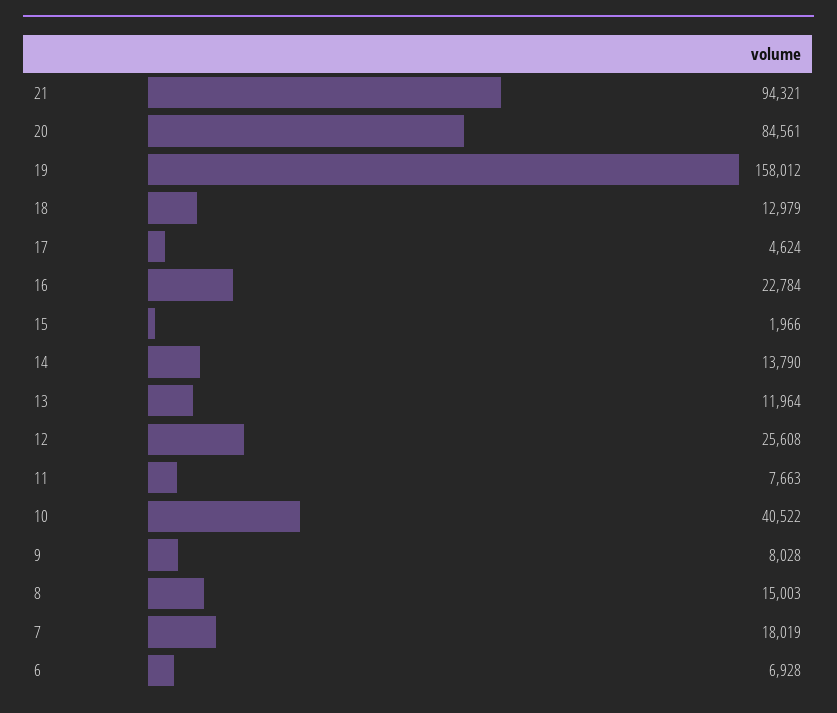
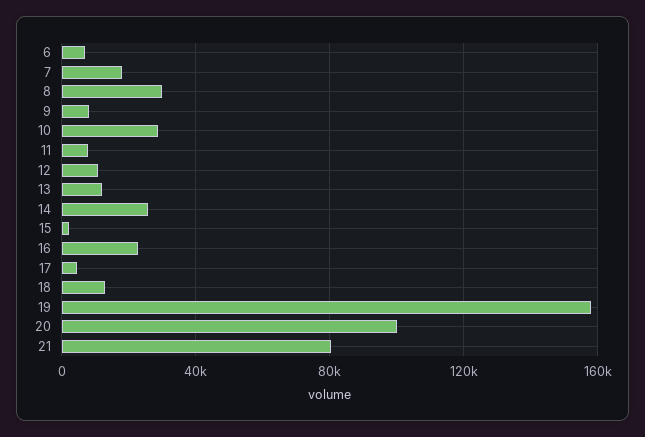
21: 94321 -> 80000
20: 84561 -> 100000
14: 13790 -> 25000
12: 25608 -> 10000
10: 40522 -> 30000
8: 15003 -> 30000

